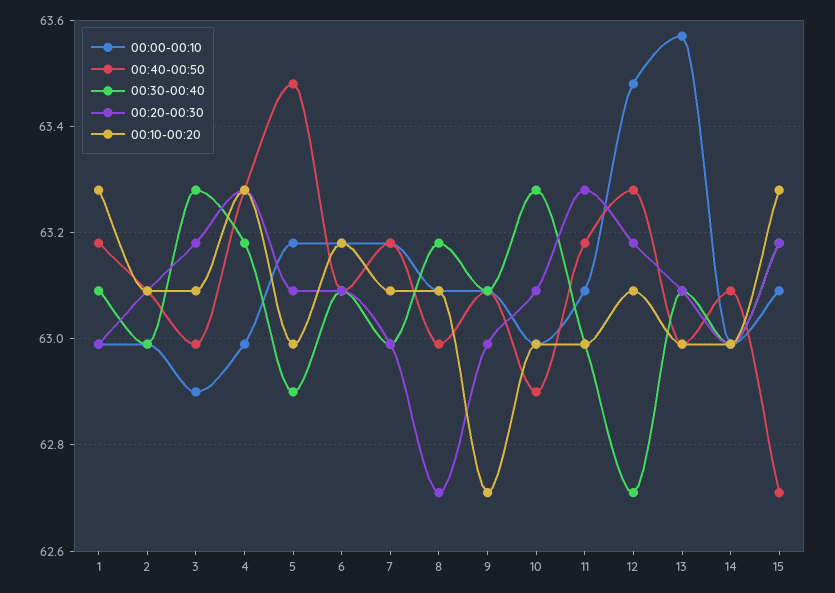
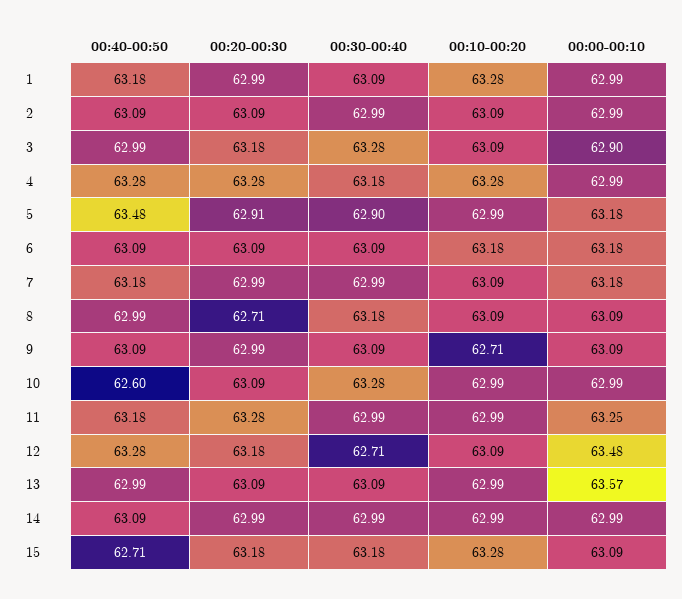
00:20-00:30, 5: 63.1 -> 62.91
00:40-00:50, 10: 62.9 -> 62.6
00:00-00:10, 11: 63.1 -> 63.25

